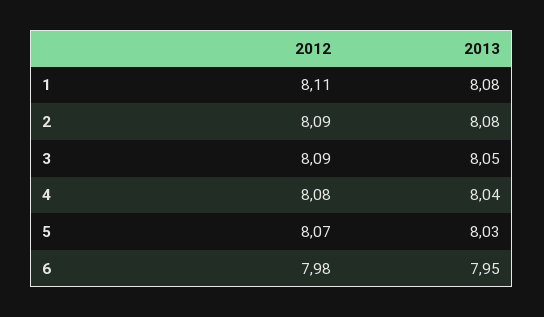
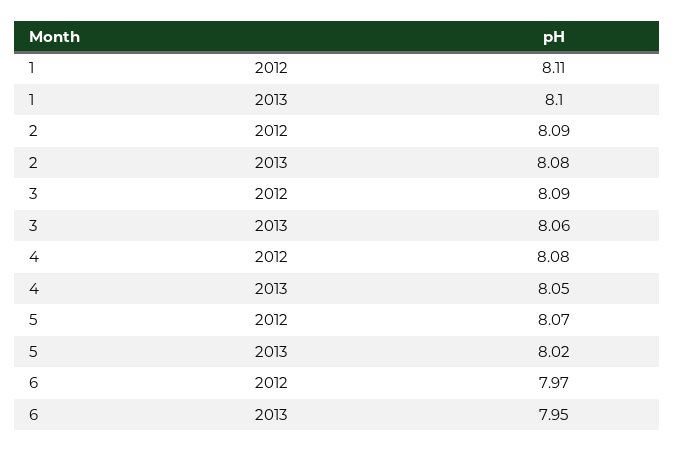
2013, 1: 8.08 -> 8.1
2013, 3: 8.05 -> 8.06
2013, 4: 8.04 -> 8.05
2013, 5: 8.03 -> 8.02
2012, 6: 7.98 -> 7.97

